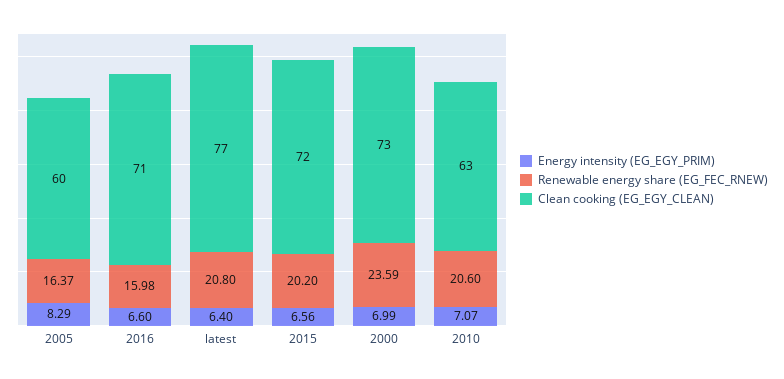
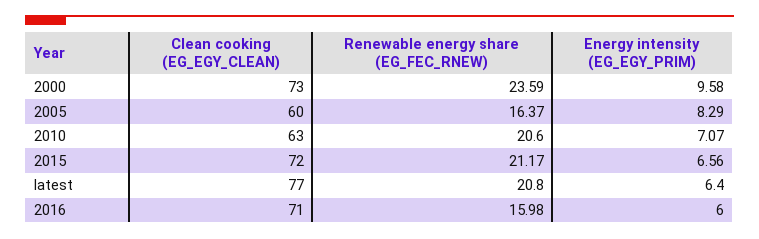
Energy intensity (EG_EGY_PRIM), 2016: 6.6 -> 6
Renewable energy share (EG_FEC_RNEW), 2015: 20.2 -> 21.17
Energy intensity (EG_EGY_PRIM), 2000: 6.99 -> 9.58

